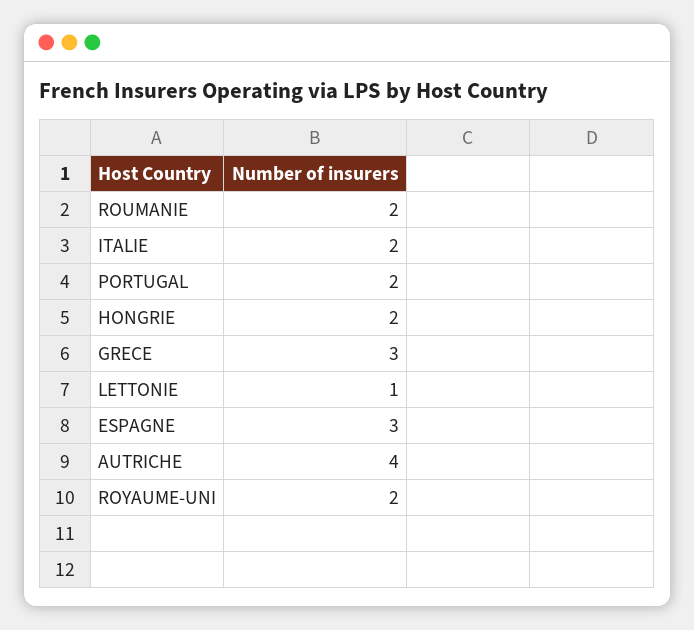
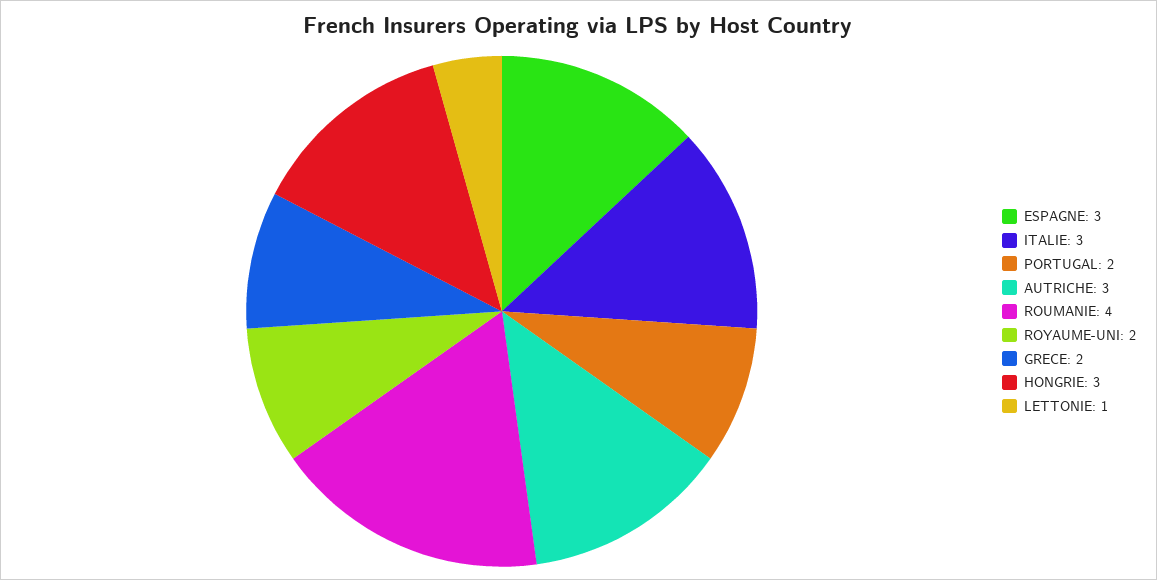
ROUMANIE: 2 -> 4
ITALIE: 2 -> 3
HONGRIE: 2 -> 3
GRECE: 3 -> 2
AUTRICHE: 4 -> 3

